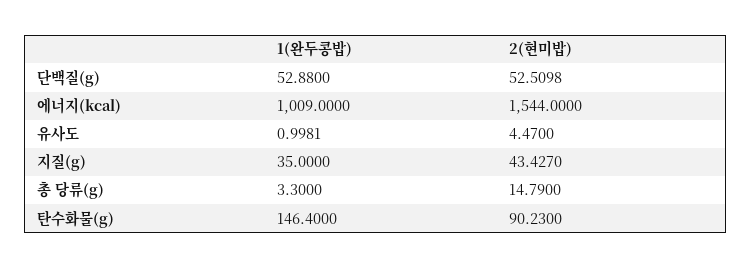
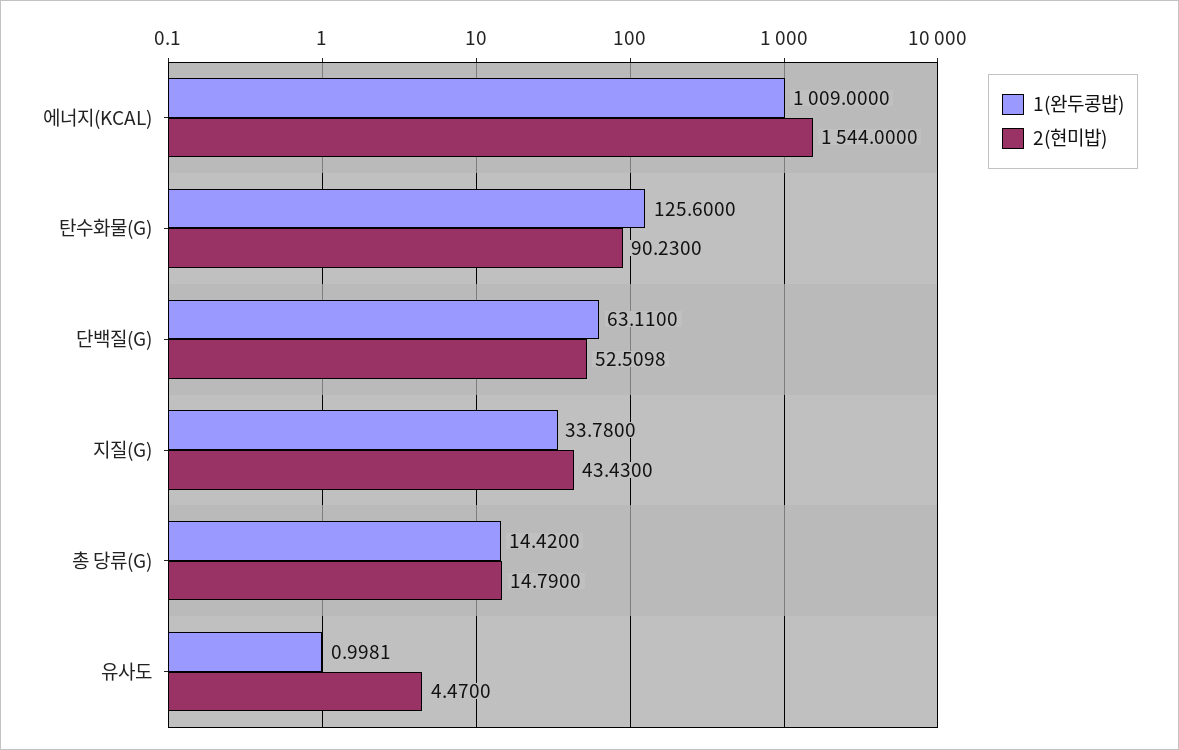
1(완두콩밥), 단백질(g): 52.88 -> 63.11
1(완두콩밥), 지질(g): 35 -> 33.78
2(현미밥), 지질(g): 43.427 -> 43.43
1(완두콩밥), 총 당류(g): 3.3 -> 14.42
1(완두콩밥), 탄수화물(g): 146.4 -> 125.6

